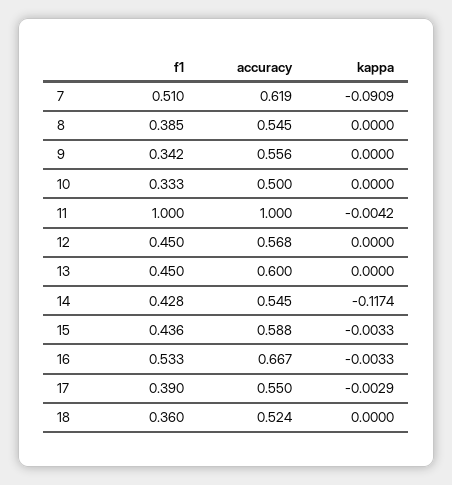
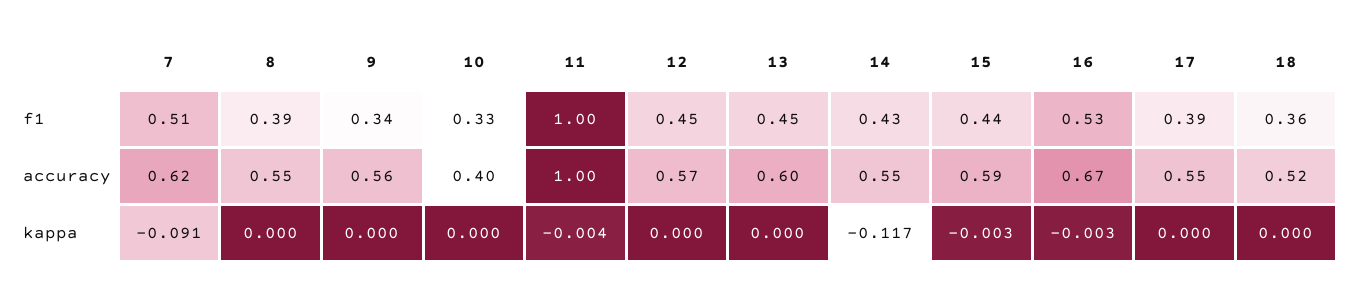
accuracy, 10: 0.5 -> 0.4
kappa, 17: -0.0029 -> 0

